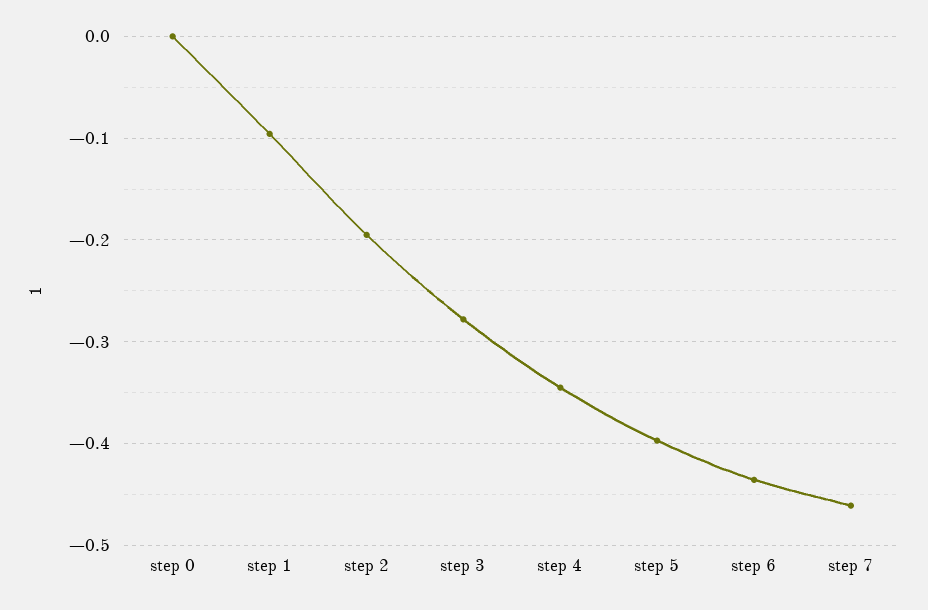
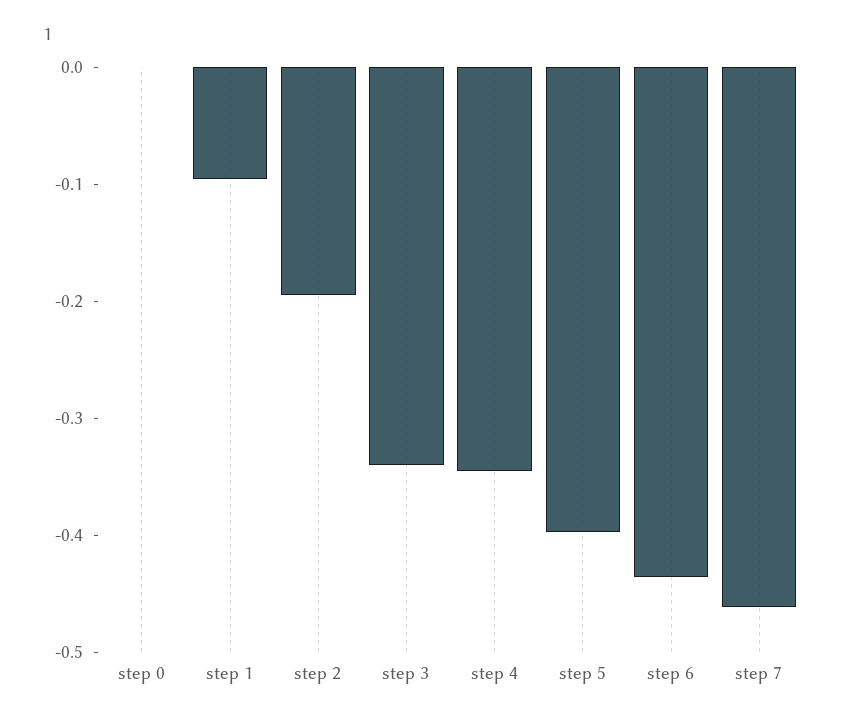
step 3: -0.28 -> -0.34

